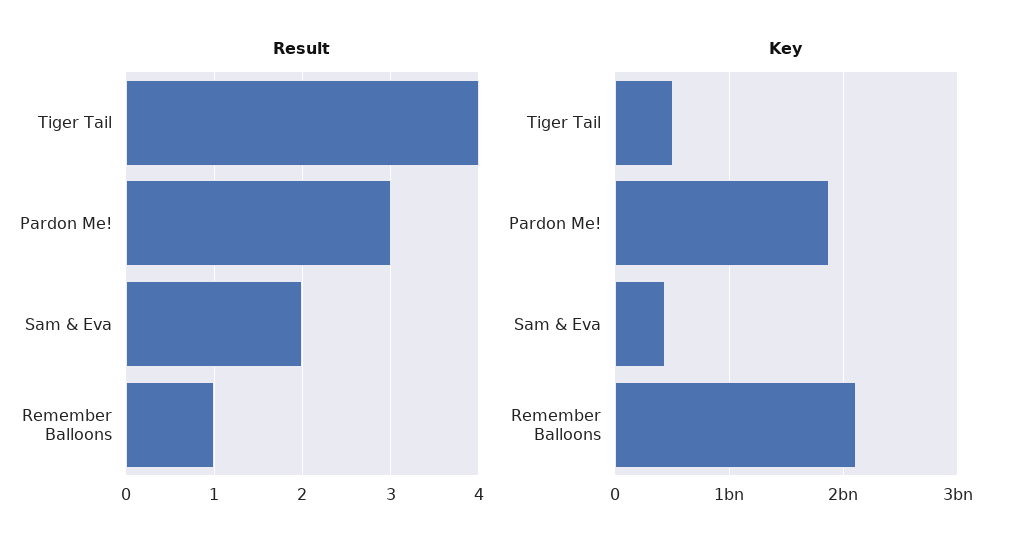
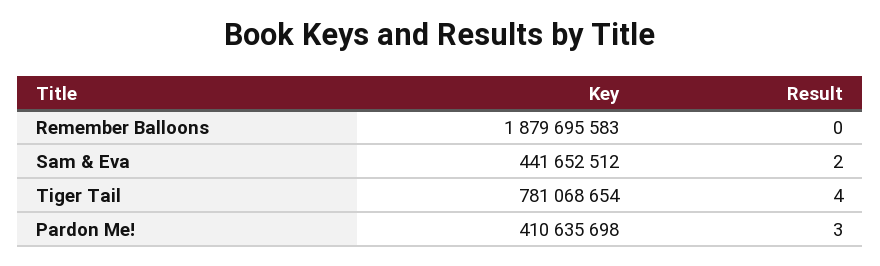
Result, Remember Balloons: 1 -> 0
Key, Tiger Tail: 500000000 -> 781068654
Key, Pardon Me!: 1900000000 -> 410635698
Key, Remember Balloons: 2100000000 -> 1879695583

